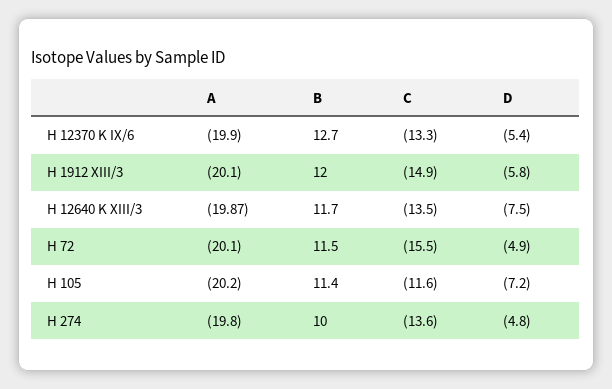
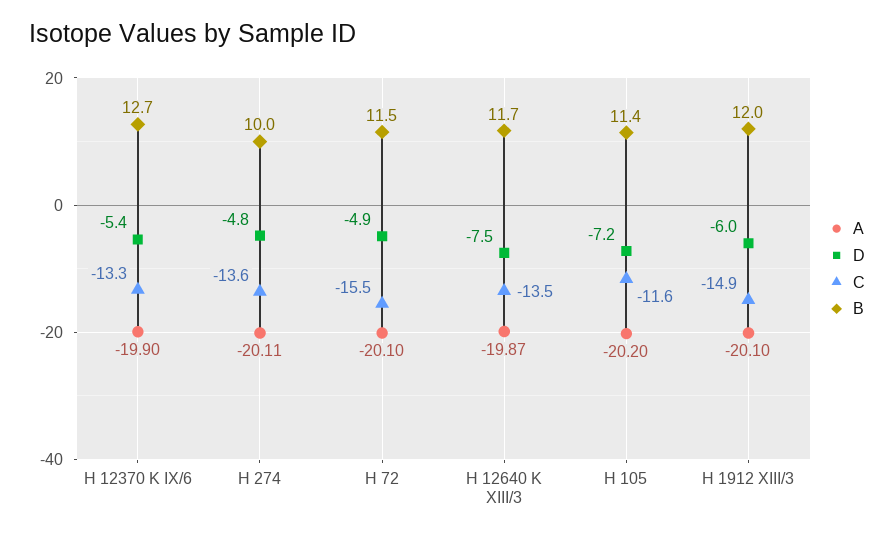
D, H 1912 XIII/3: -5.8 -> -6
A, H 274: -19.8 -> -20.11

